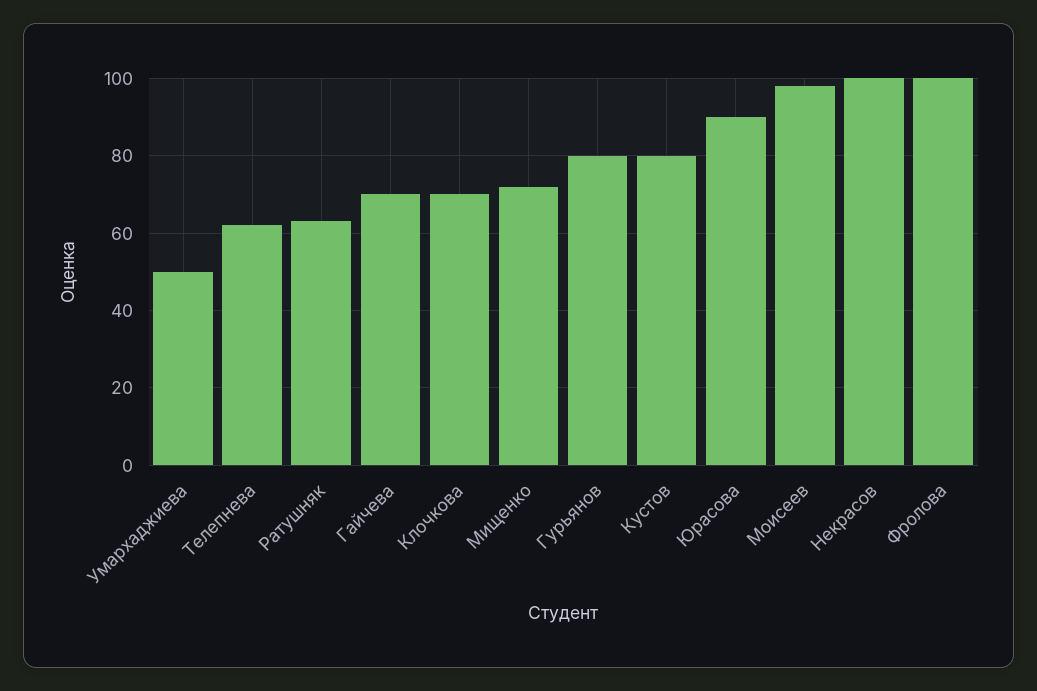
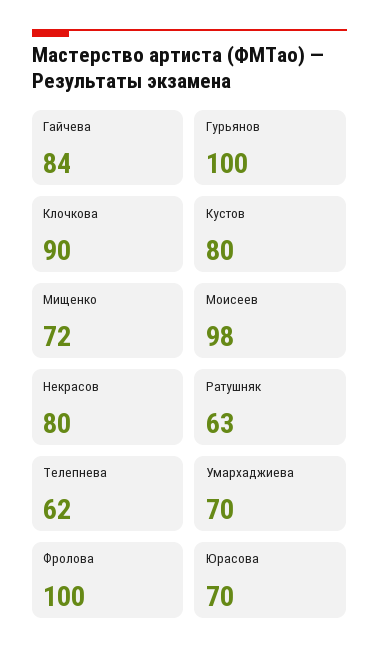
Умархаджиева: 50 -> 70
Гайчева: 70 -> 84
Клочкова: 70 -> 90
Гурьянов: 80 -> 100
Юрасова: 90 -> 70
Некрасов: 100 -> 80

